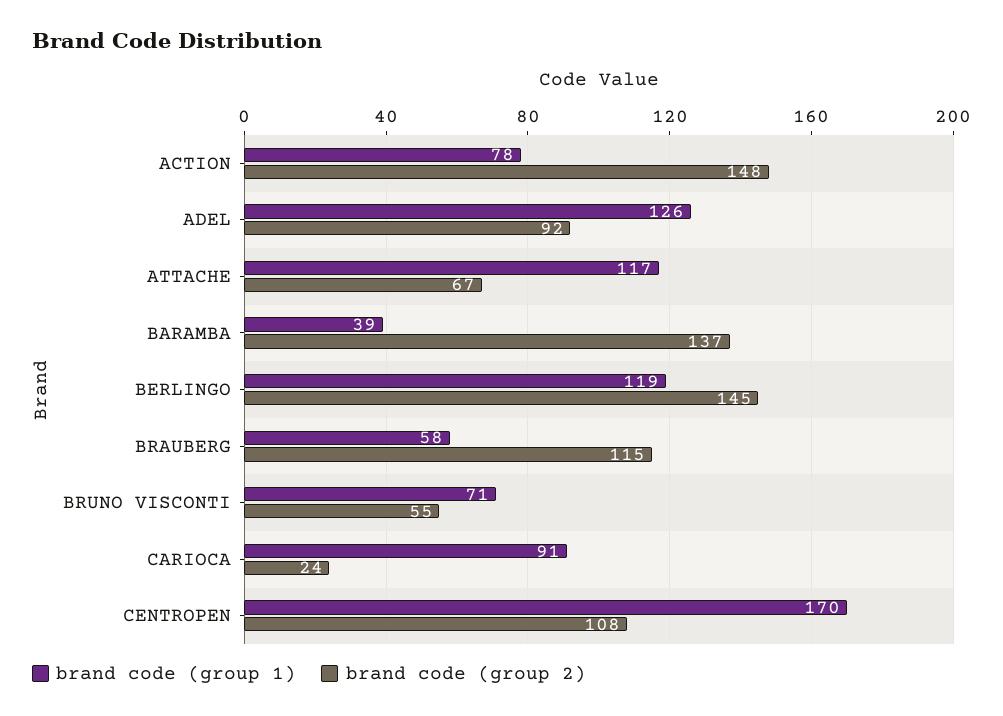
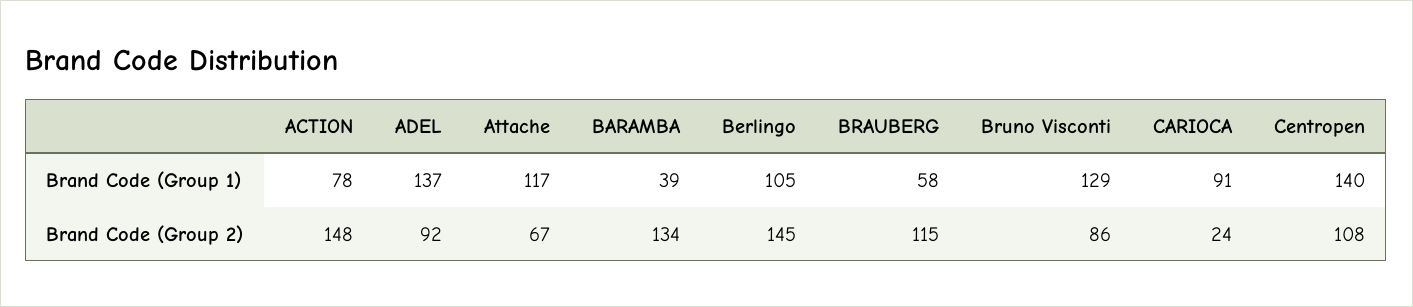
brand code (group 1), ADEL: 126 -> 137
brand code (group 2), BARAMBA: 137 -> 134
brand code (group 1), BERLINGO: 119 -> 105
brand code (group 1), BRUNO VISCONTI: 71 -> 129
brand code (group 2), BRUNO VISCONTI: 55 -> 86
brand code (group 1), CENTROPEN: 170 -> 140

